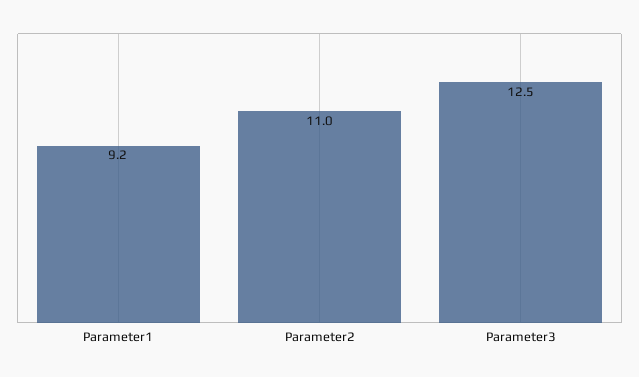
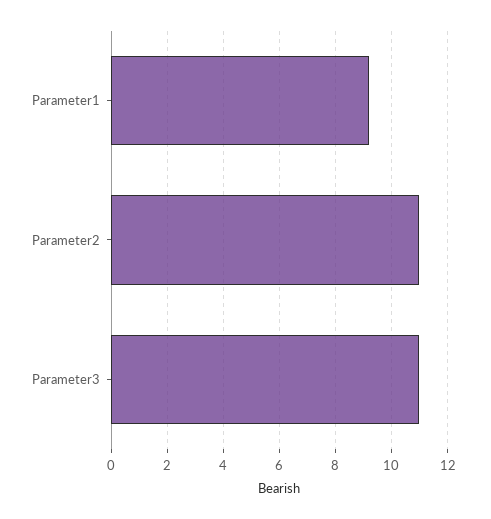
Parameter3: 12.5 -> 11

